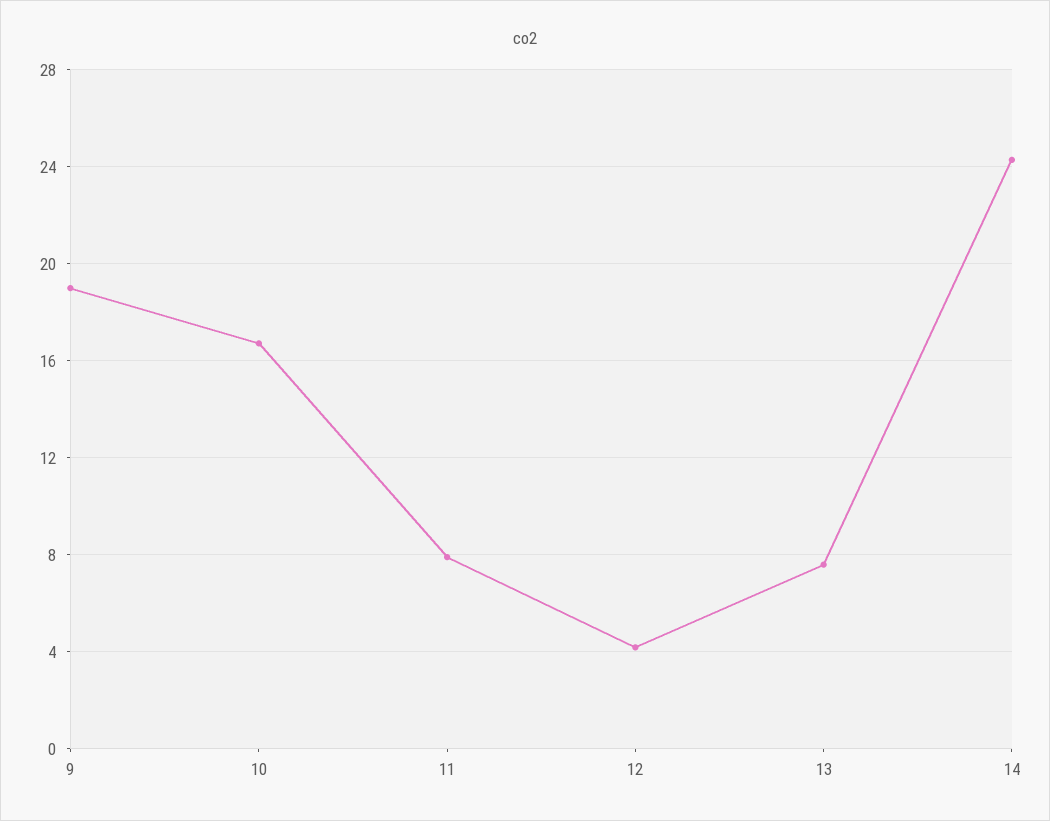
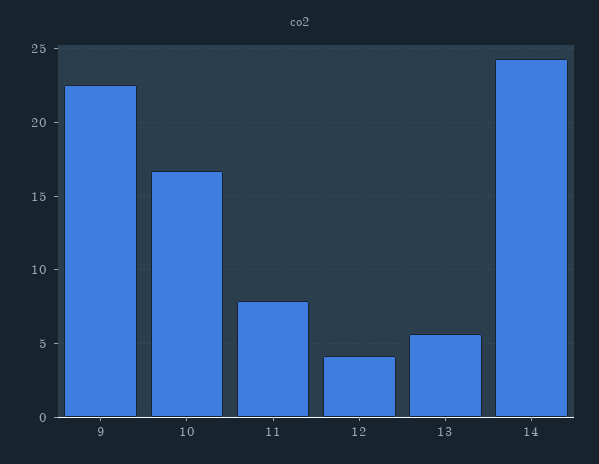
9: 19 -> 22.5
13: 7.5 -> 5.5

